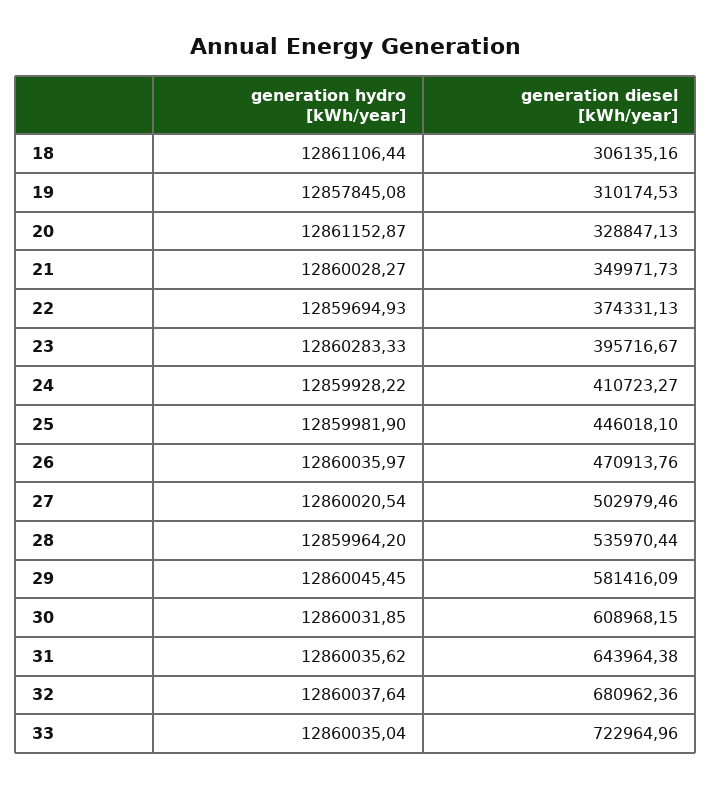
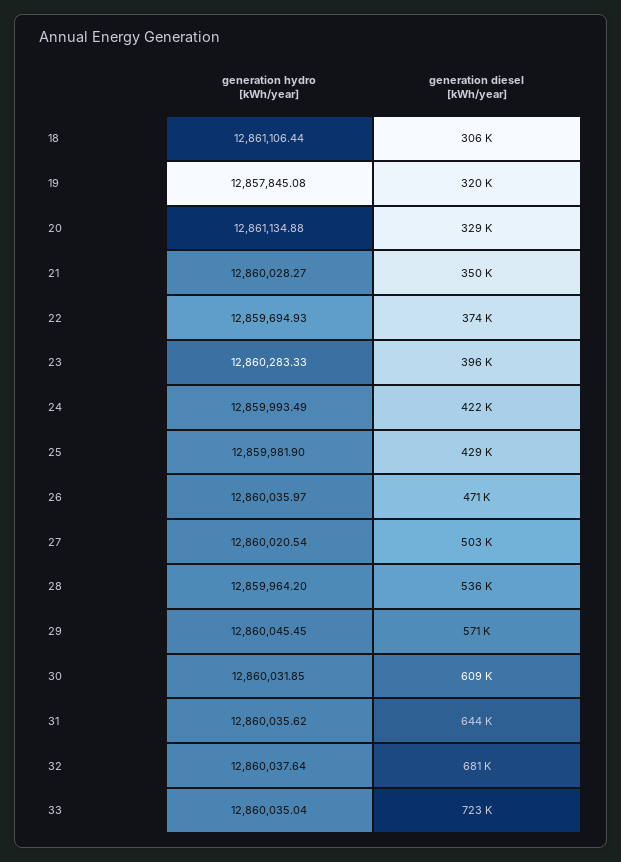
generation diesel [kWh/year], 19: 310174.53 -> 320000
generation hydro [kWh/year], 20: 12861152.87 -> 12861134.88
generation hydro [kWh/year], 24: 12859928.22 -> 12859993.49
generation diesel [kWh/year], 24: 410723.27 -> 422000
generation diesel [kWh/year], 25: 446018.1 -> 429000
generation diesel [kWh/year], 29: 581416.09 -> 571000

